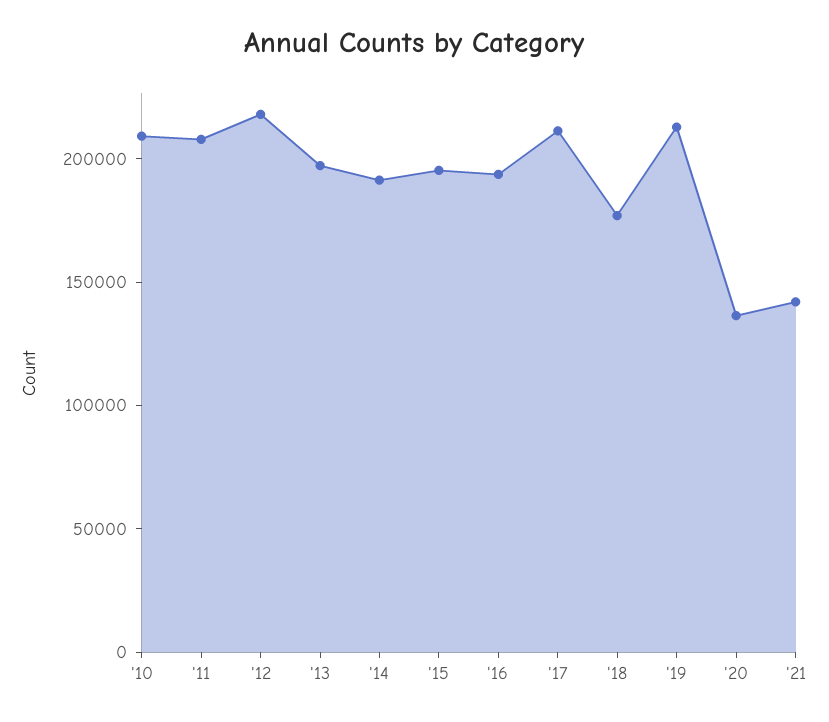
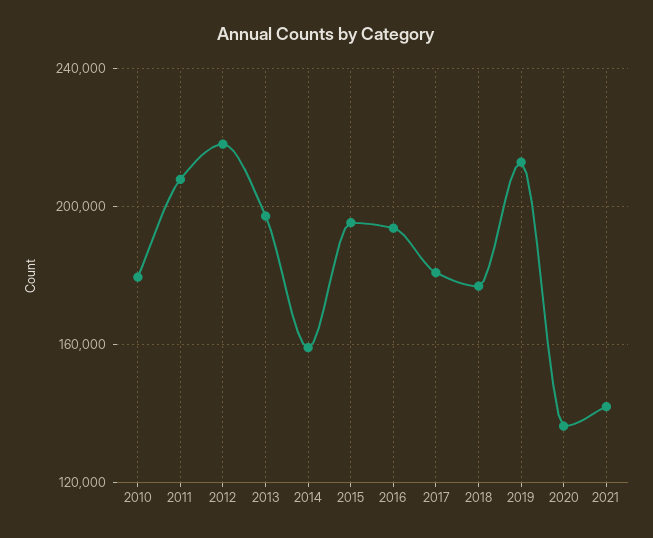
'10: 210000 -> 180000
'14: 190000 -> 160000
'17: 210000 -> 180000

